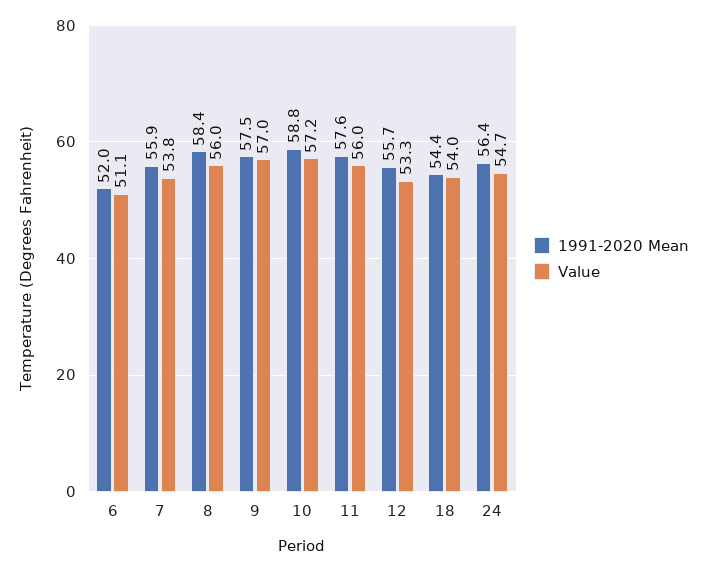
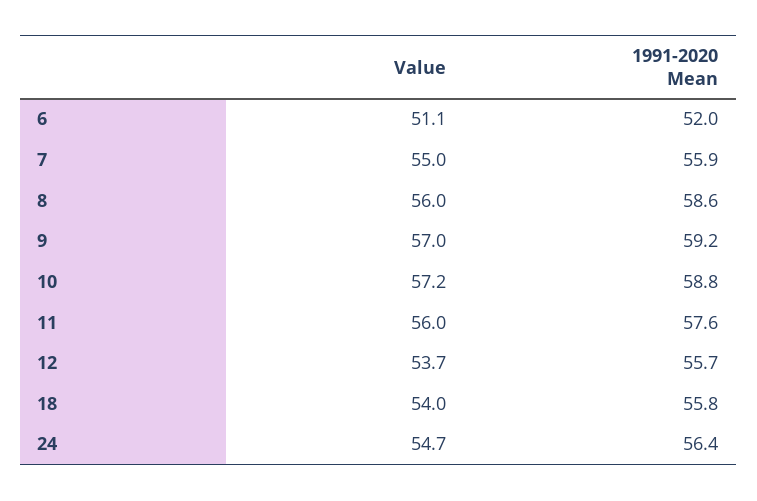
Value, 7: 53.8 -> 55
1991-2020 Mean, 8: 58.4 -> 58.6
1991-2020 Mean, 9: 57.5 -> 59.2
Value, 12: 53.3 -> 53.7
1991-2020 Mean, 18: 54.4 -> 55.8

